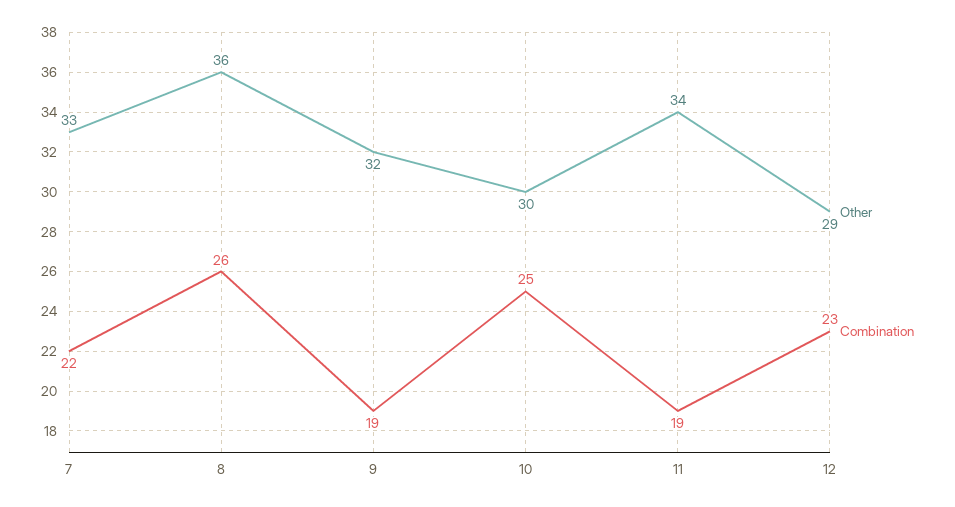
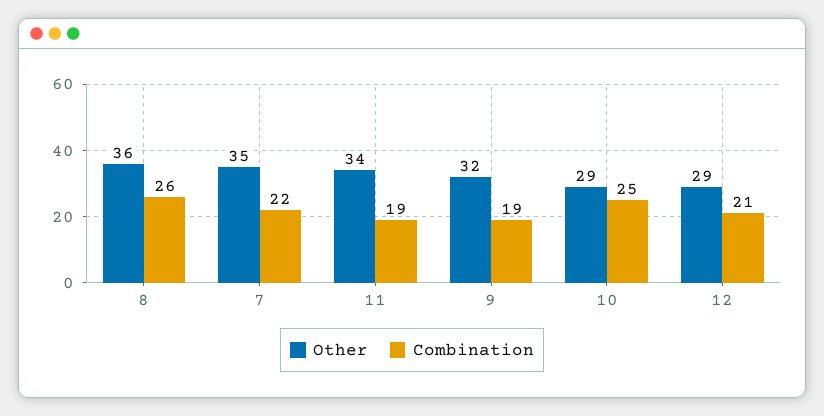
Other, 7: 33 -> 35
Other, 10: 30 -> 29
Combination, 12: 23 -> 21

